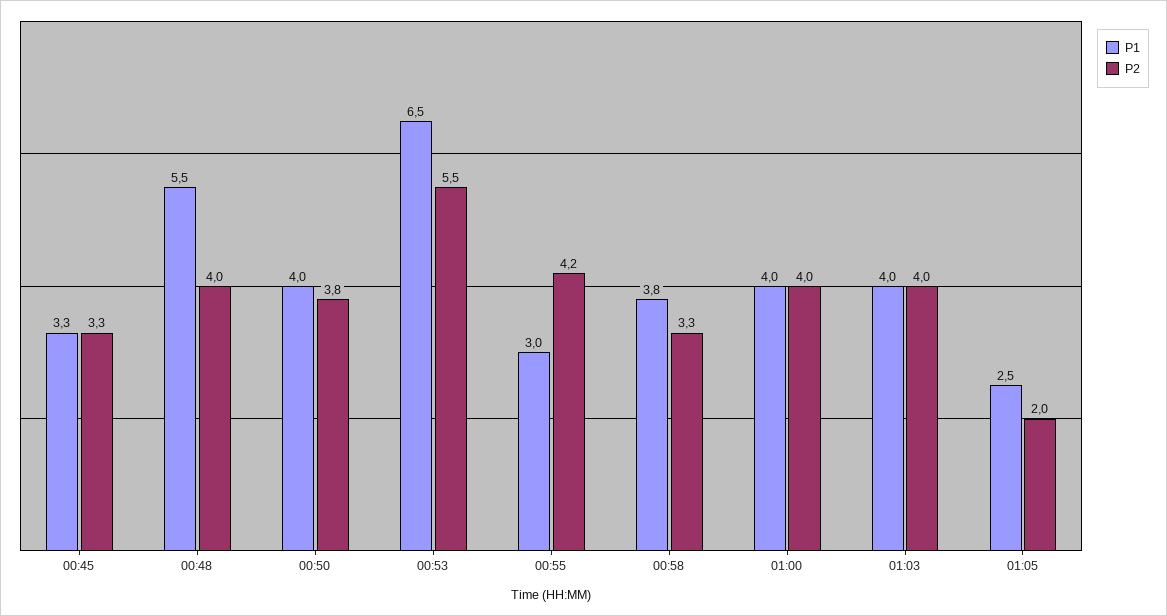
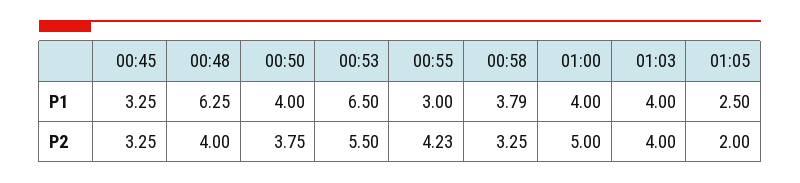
P1, 00:48: 5.5 -> 6.25
P2, 01:00: 4 -> 5

